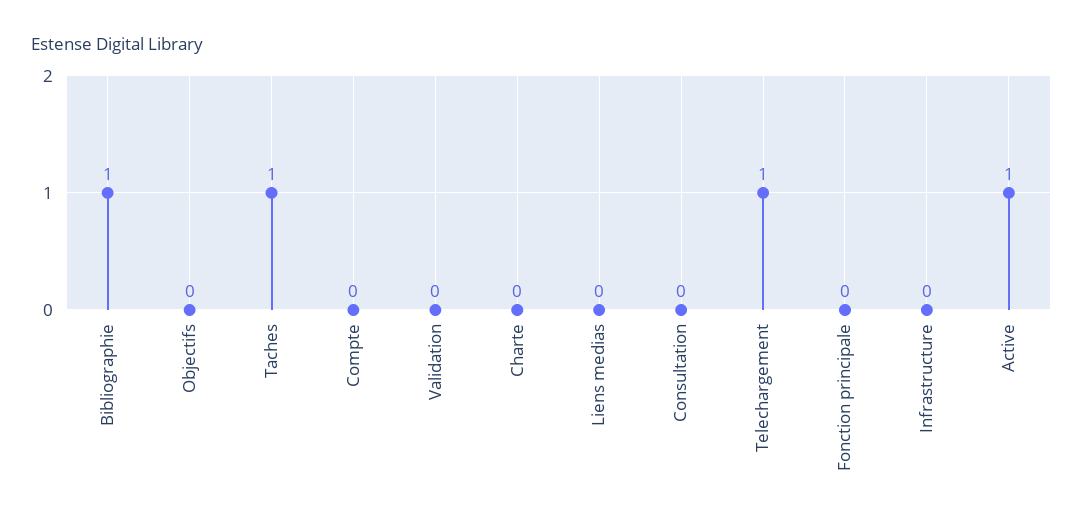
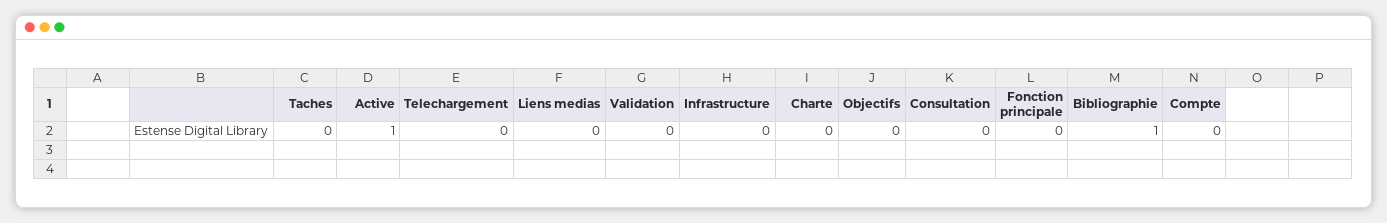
Taches: 1 -> 0
Telechargement: 1 -> 0

